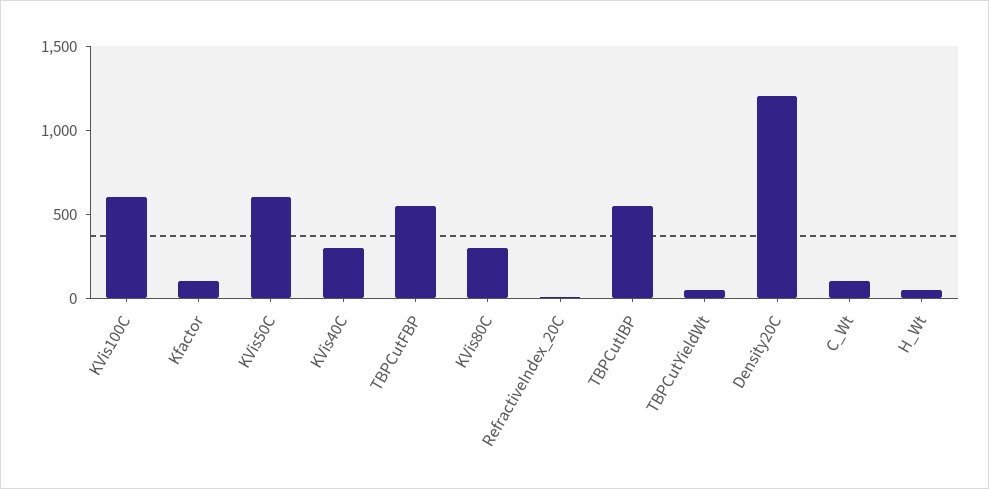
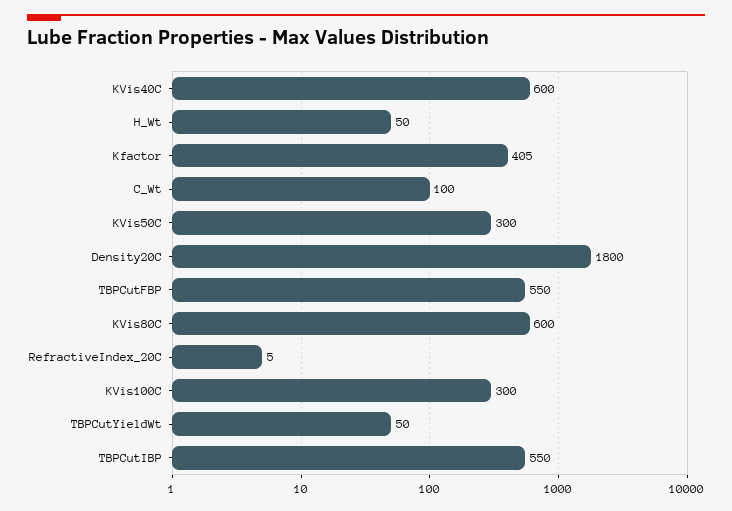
KVis100C: 600 -> 300
Kfactor: 100 -> 405
KVis50C: 600 -> 300
KVis40C: 300 -> 600
KVis80C: 300 -> 600
Density20C: 1200 -> 1800

